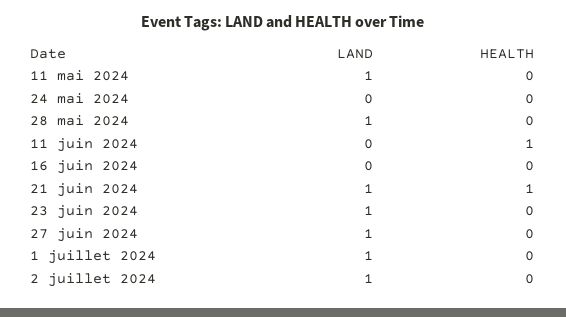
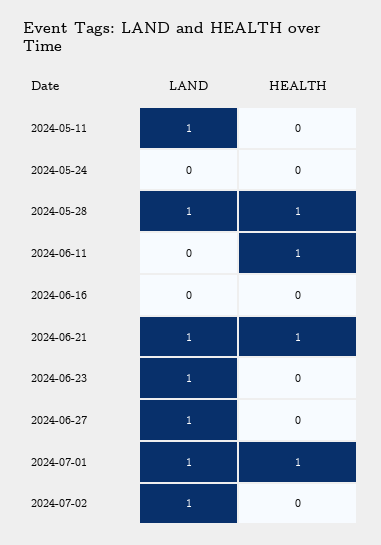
HEALTH, 28 mai 2024: 0 -> 1
HEALTH, 1 juillet 2024: 0 -> 1

